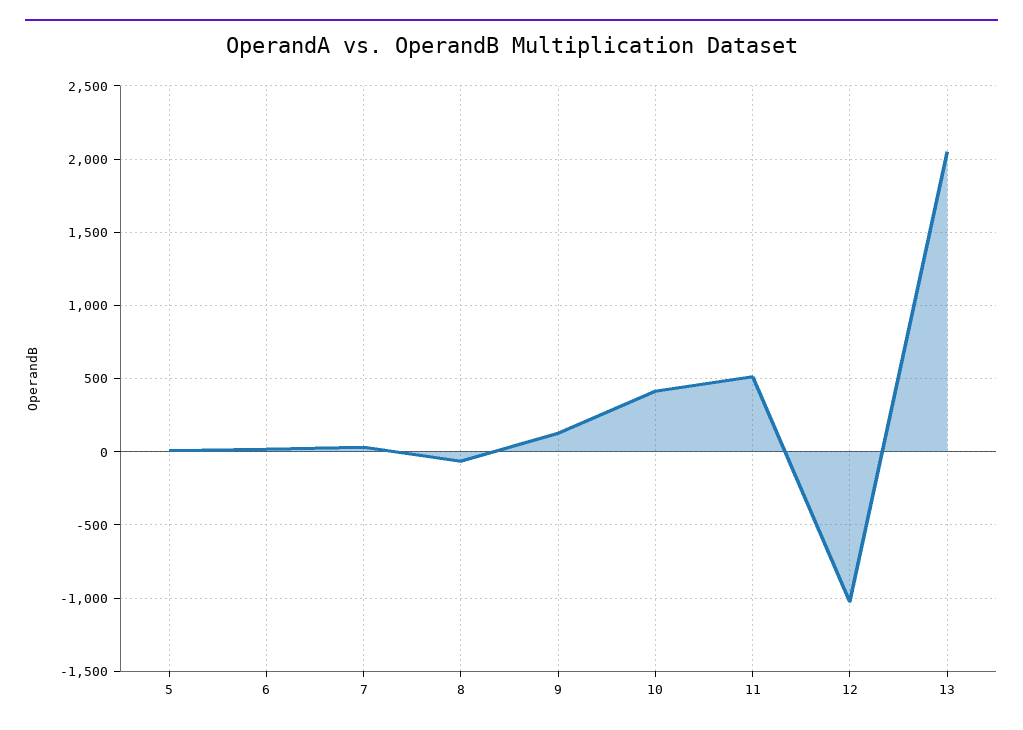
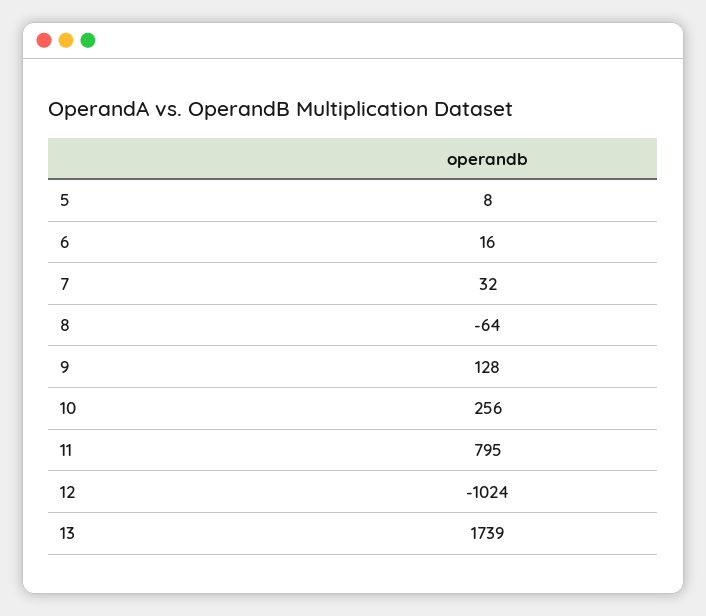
10: 400 -> 256
11: 500 -> 795
13: 2050 -> 1739

